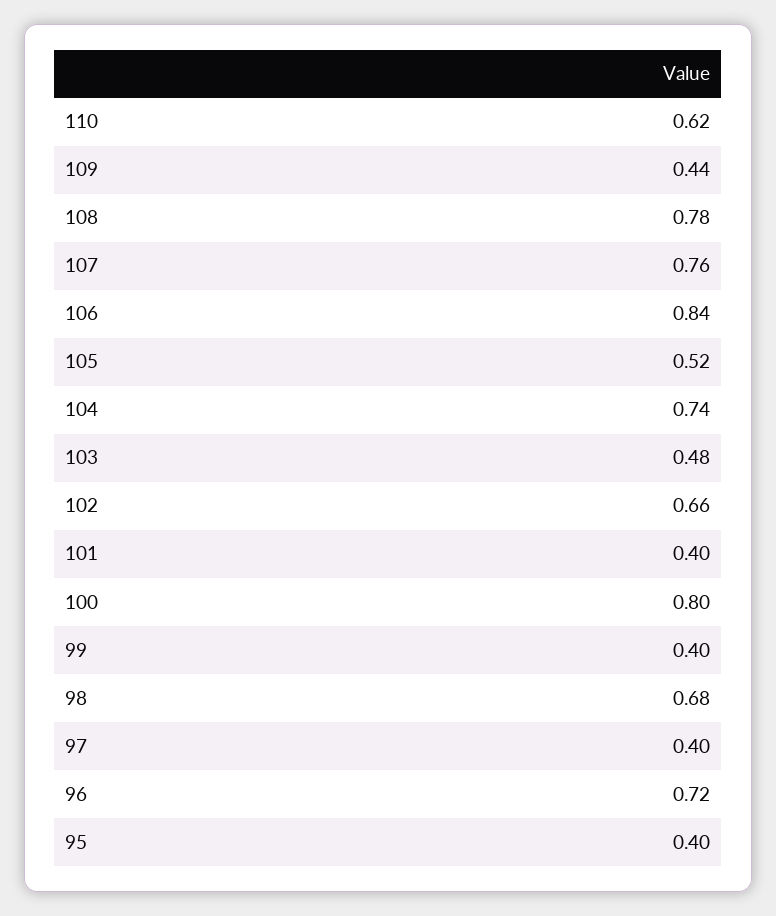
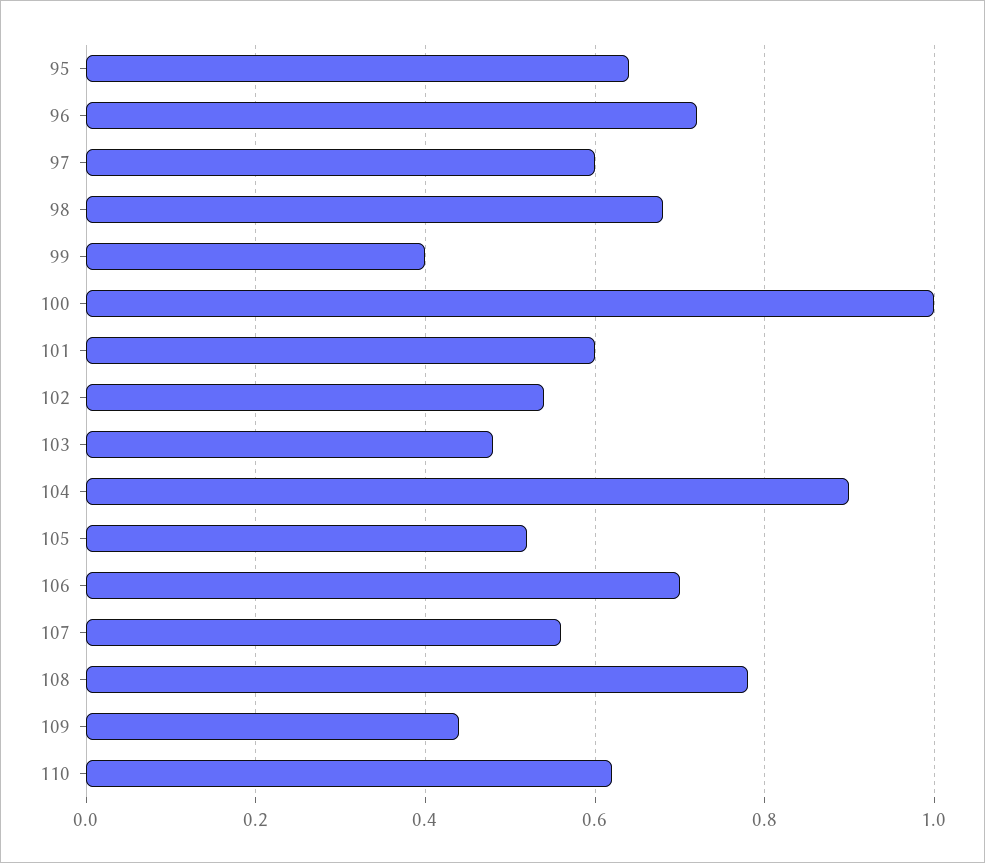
107: 0.76 -> 0.55
106: 0.84 -> 0.7
104: 0.74 -> 0.9
102: 0.66 -> 0.55
101: 0.4 -> 0.6
100: 0.8 -> 1
97: 0.4 -> 0.6
95: 0.4 -> 0.65

